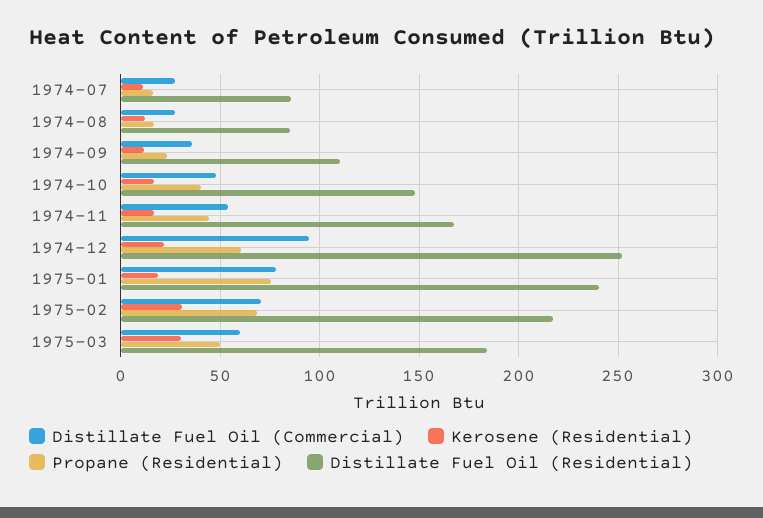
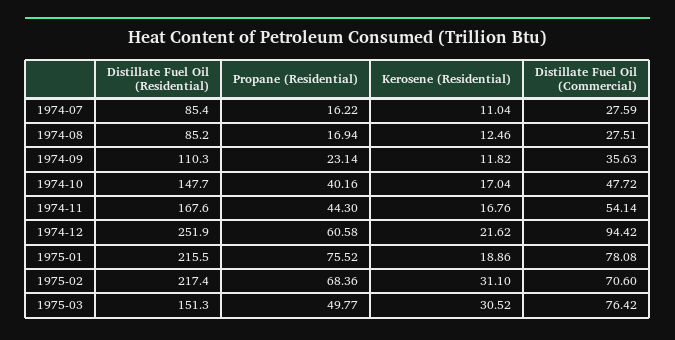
Distillate Fuel Oil (Residential), 1975-01: 240 -> 215.5
Distillate Fuel Oil (Commercial), 1975-03: 60 -> 76.42
Distillate Fuel Oil (Residential), 1975-03: 185 -> 151.3

